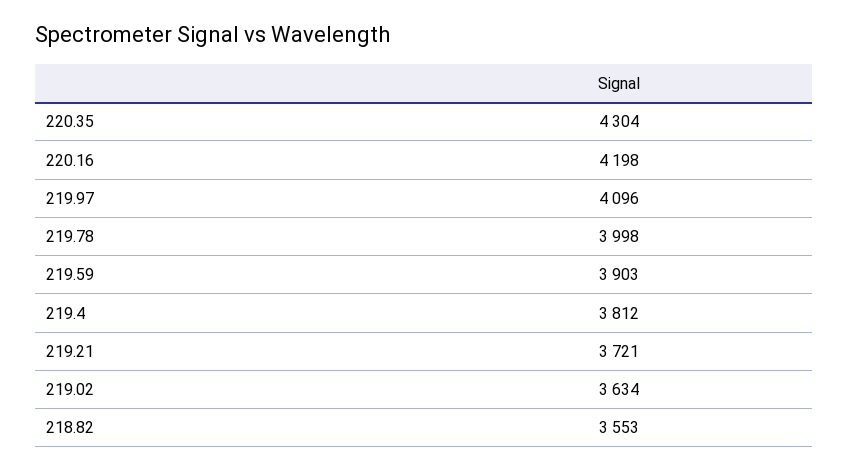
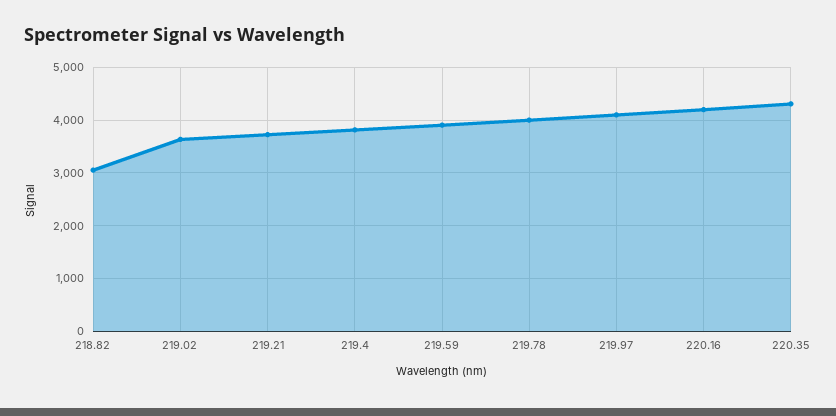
218.82: 3553 -> 3000

